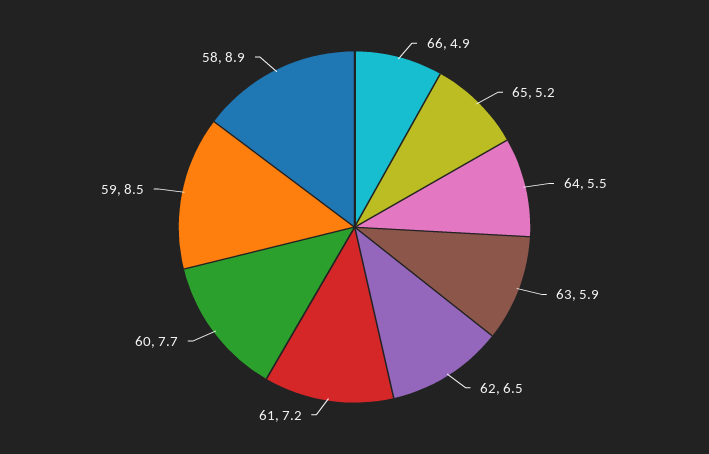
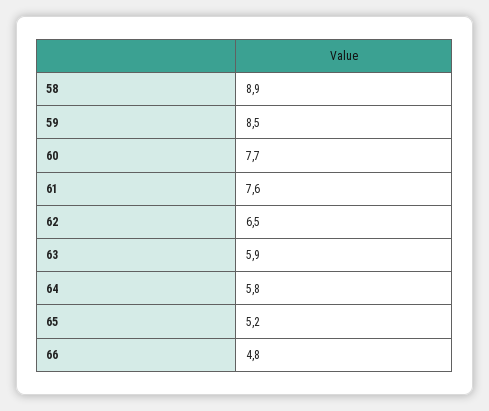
66: 4.9 -> 4.8
64: 5.5 -> 5.8
61: 7.2 -> 7.6

